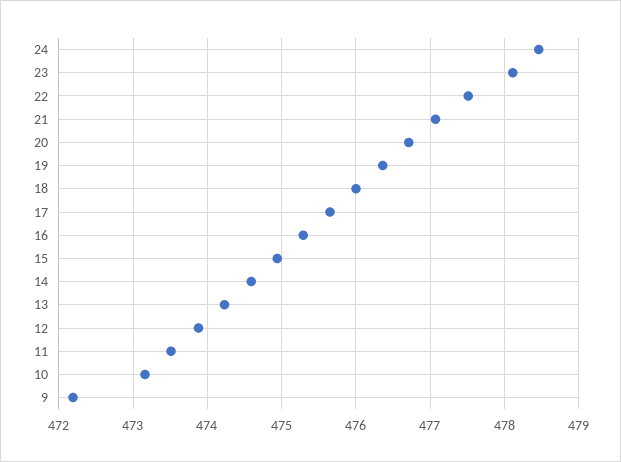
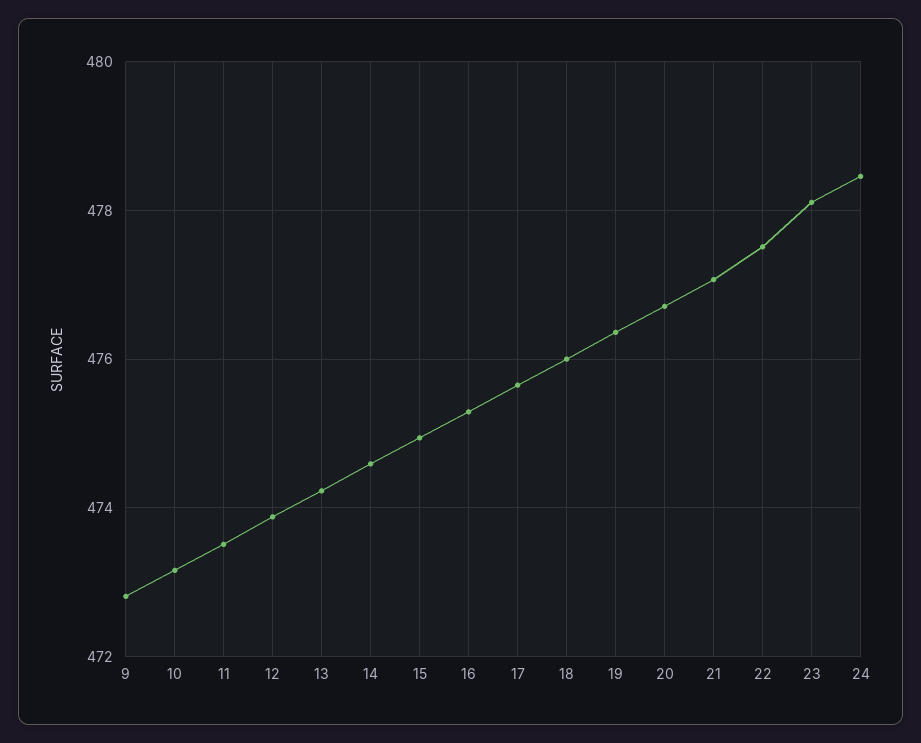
9: 472.2 -> 472.8

